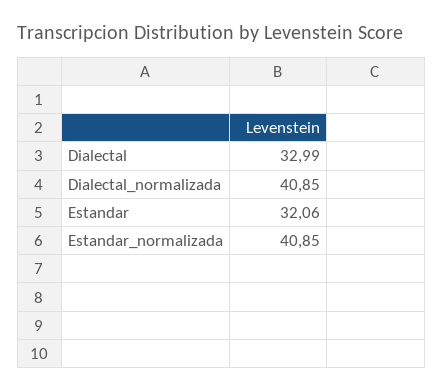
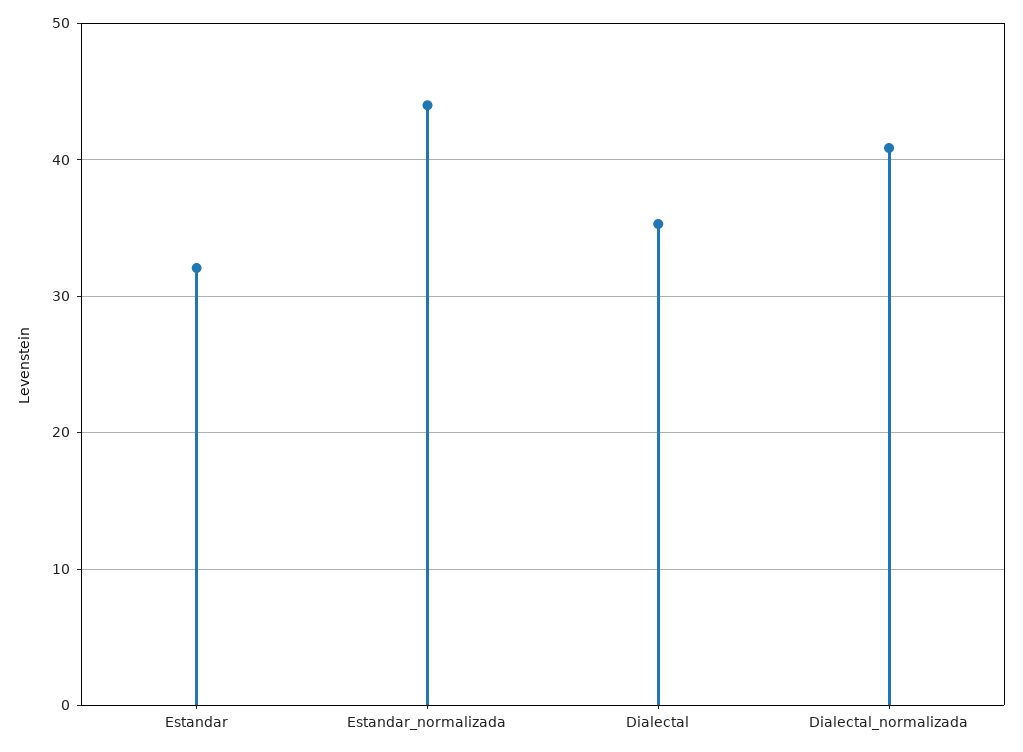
Dialectal: 32.99 -> 35
Estandar_normalizada: 40.85 -> 44

